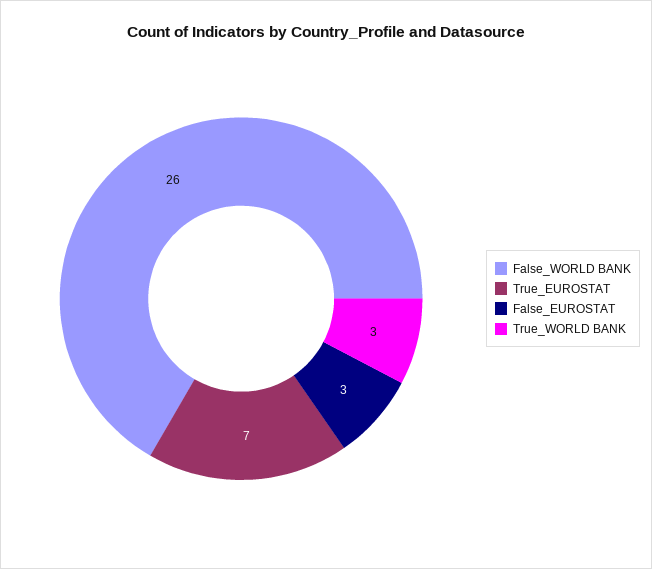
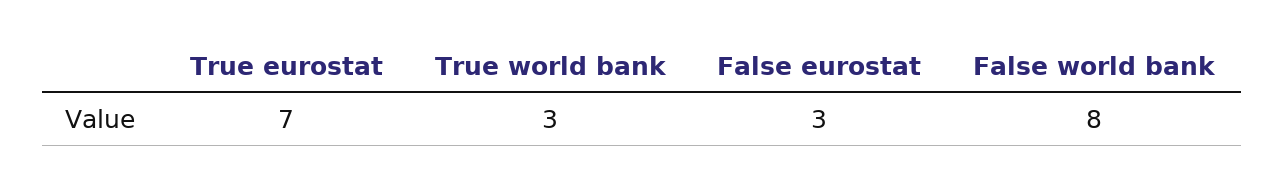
False_WORLD BANK: 26 -> 8

